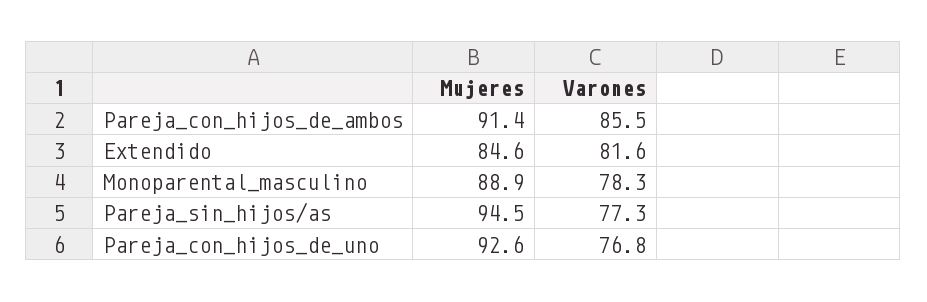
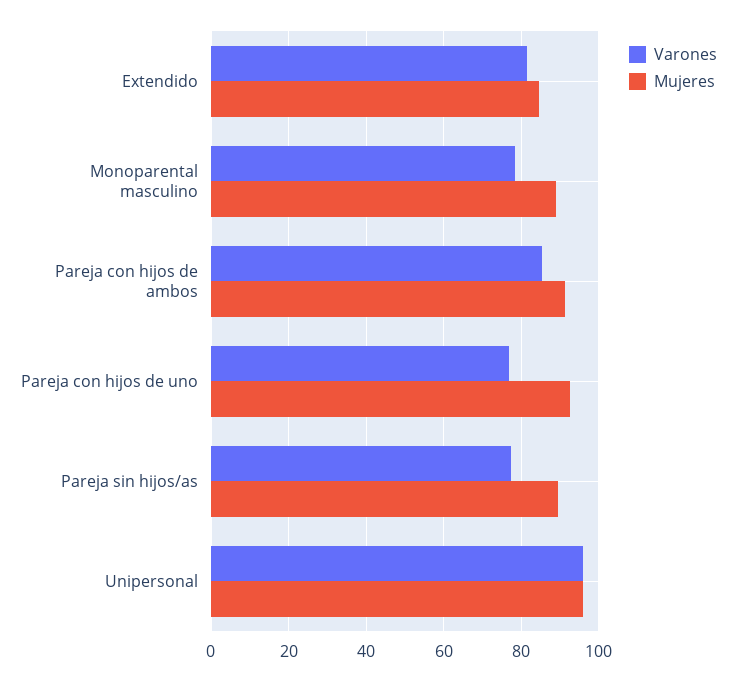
Mujeres, Pareja_sin_hijos/as: 94.5 -> 90
Varones, Unipersonal: none -> 96
Mujeres, Unipersonal: none -> 96

